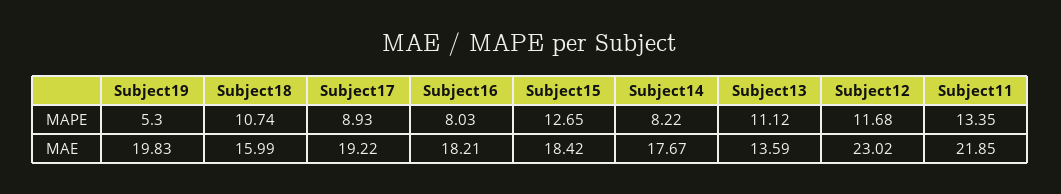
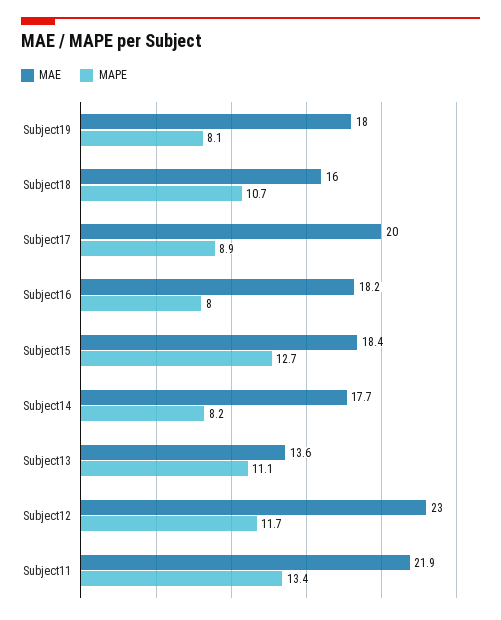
MAPE, Subject19: 5.3 -> 8.1
MAE, Subject19: 19.83 -> 18
MAE, Subject17: 19.22 -> 20

